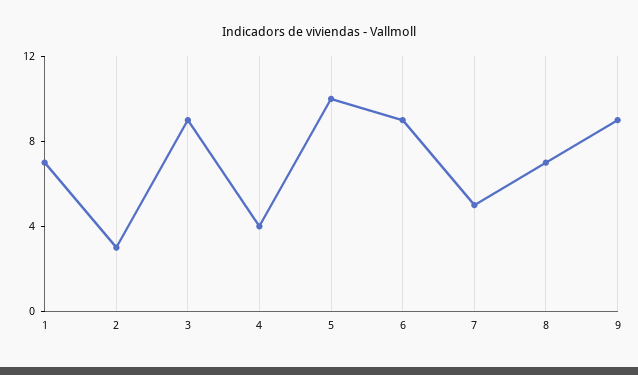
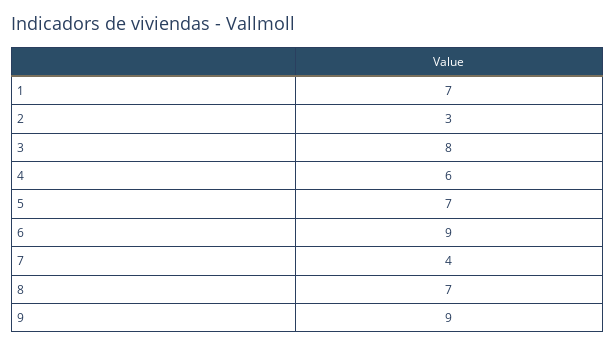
3: 9 -> 8
4: 4 -> 6
5: 10 -> 7
7: 5 -> 4

